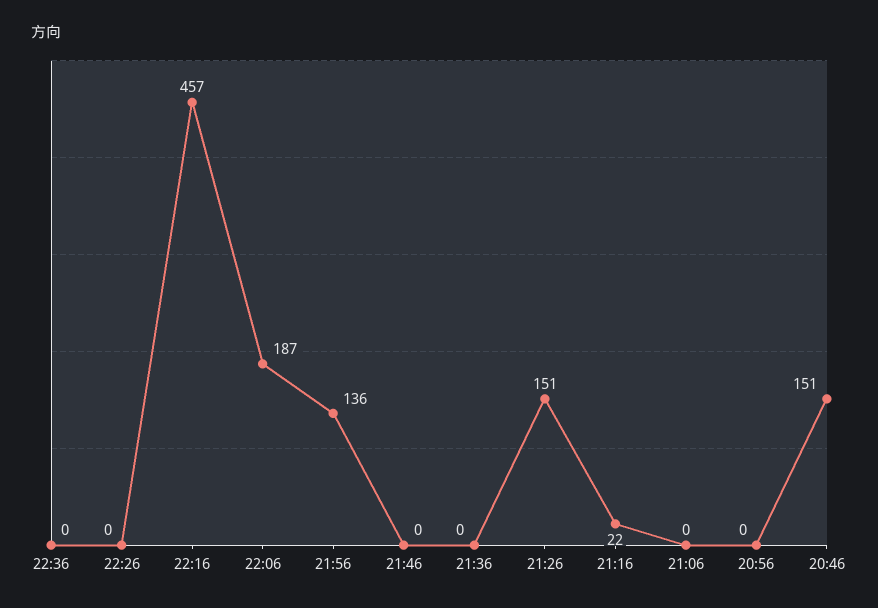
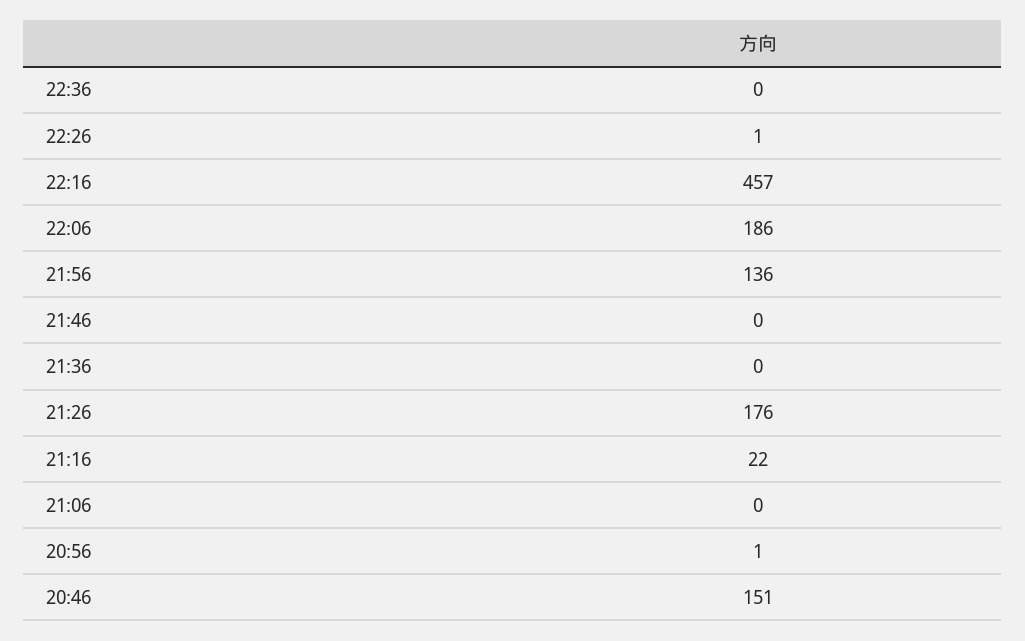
22:26: 0 -> 1
22:06: 187 -> 186
21:26: 151 -> 176
20:56: 0 -> 1

